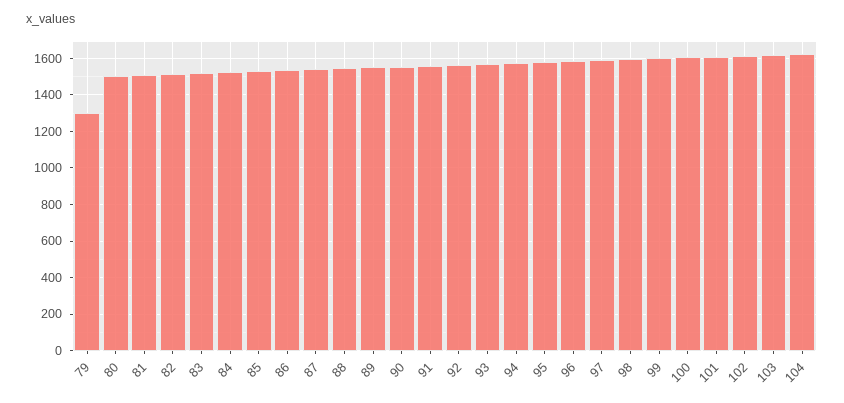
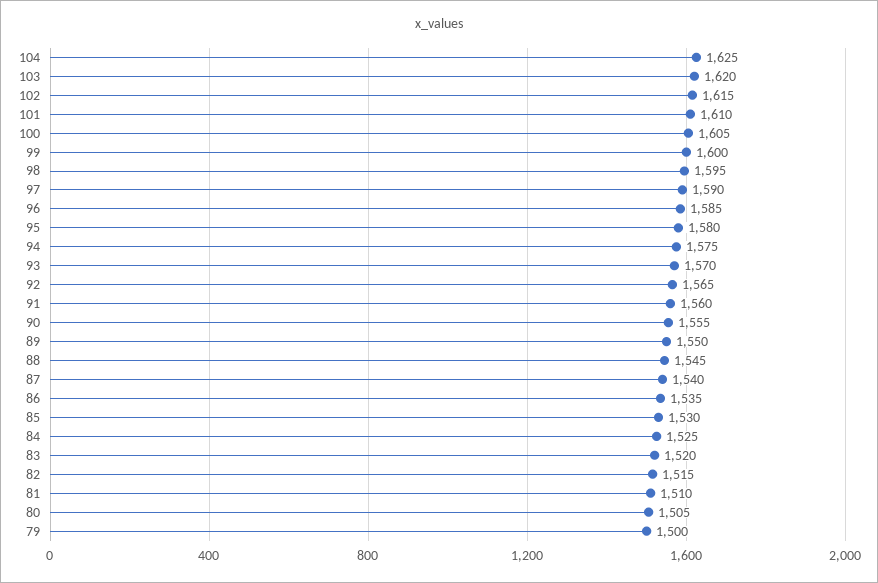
79: 1300 -> 1500

